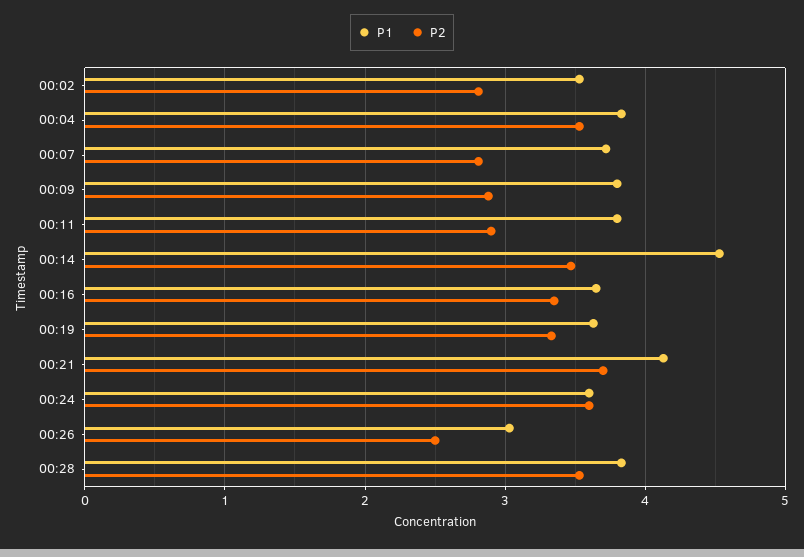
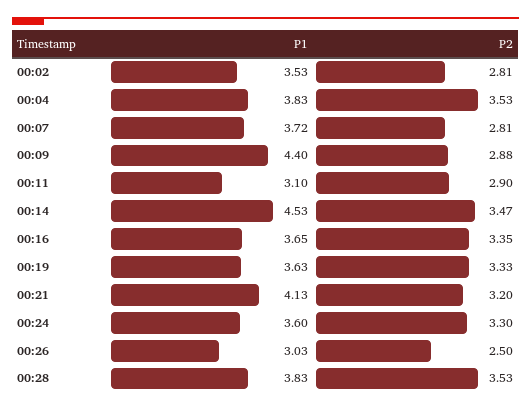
P1, 00:09: 3.8 -> 4.4
P1, 00:11: 3.8 -> 3.1
P2, 00:21: 3.7 -> 3.2
P2, 00:24: 3.6 -> 3.3

